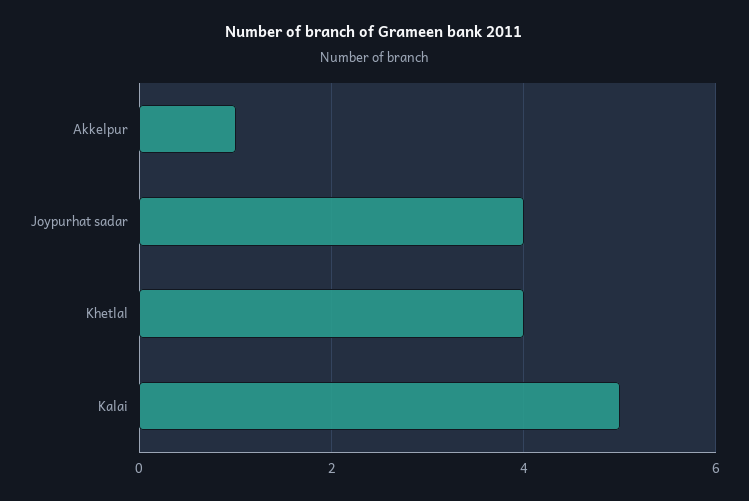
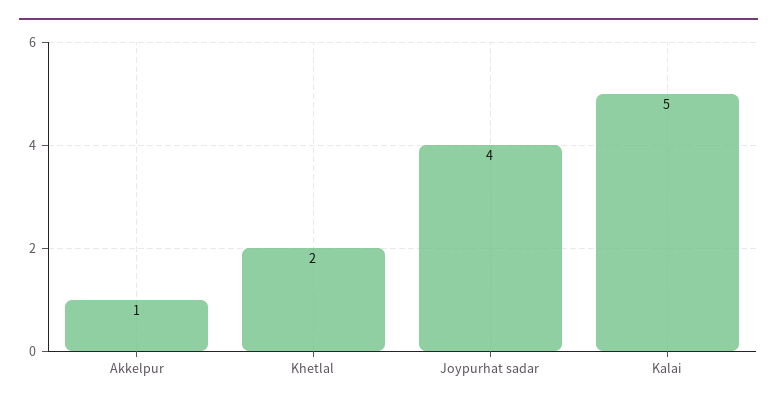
Khetlal: 4 -> 2

